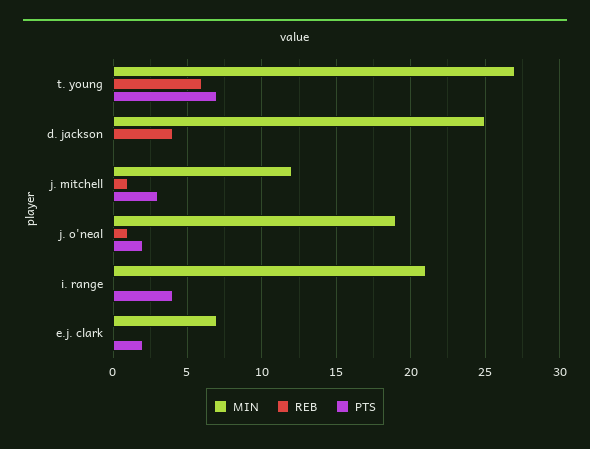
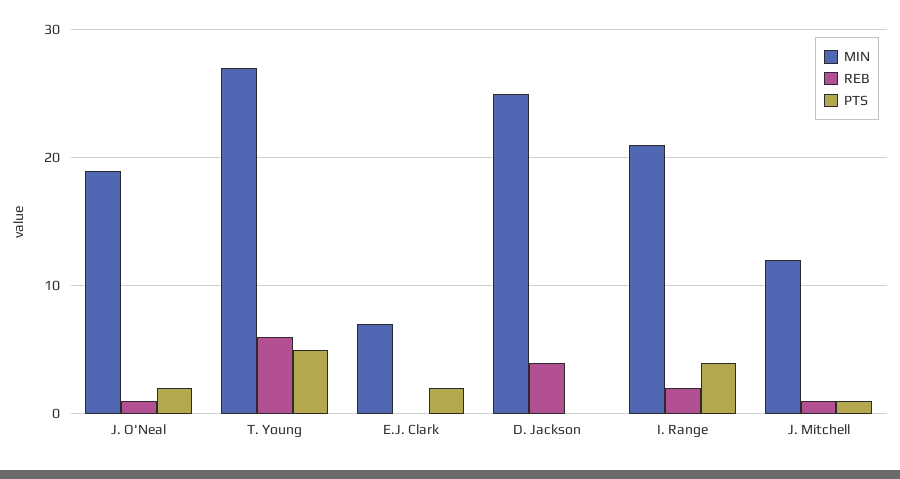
PTS, t. young: 7 -> 5
PTS, j. mitchell: 3 -> 1
REB, i. range: 0 -> 2

